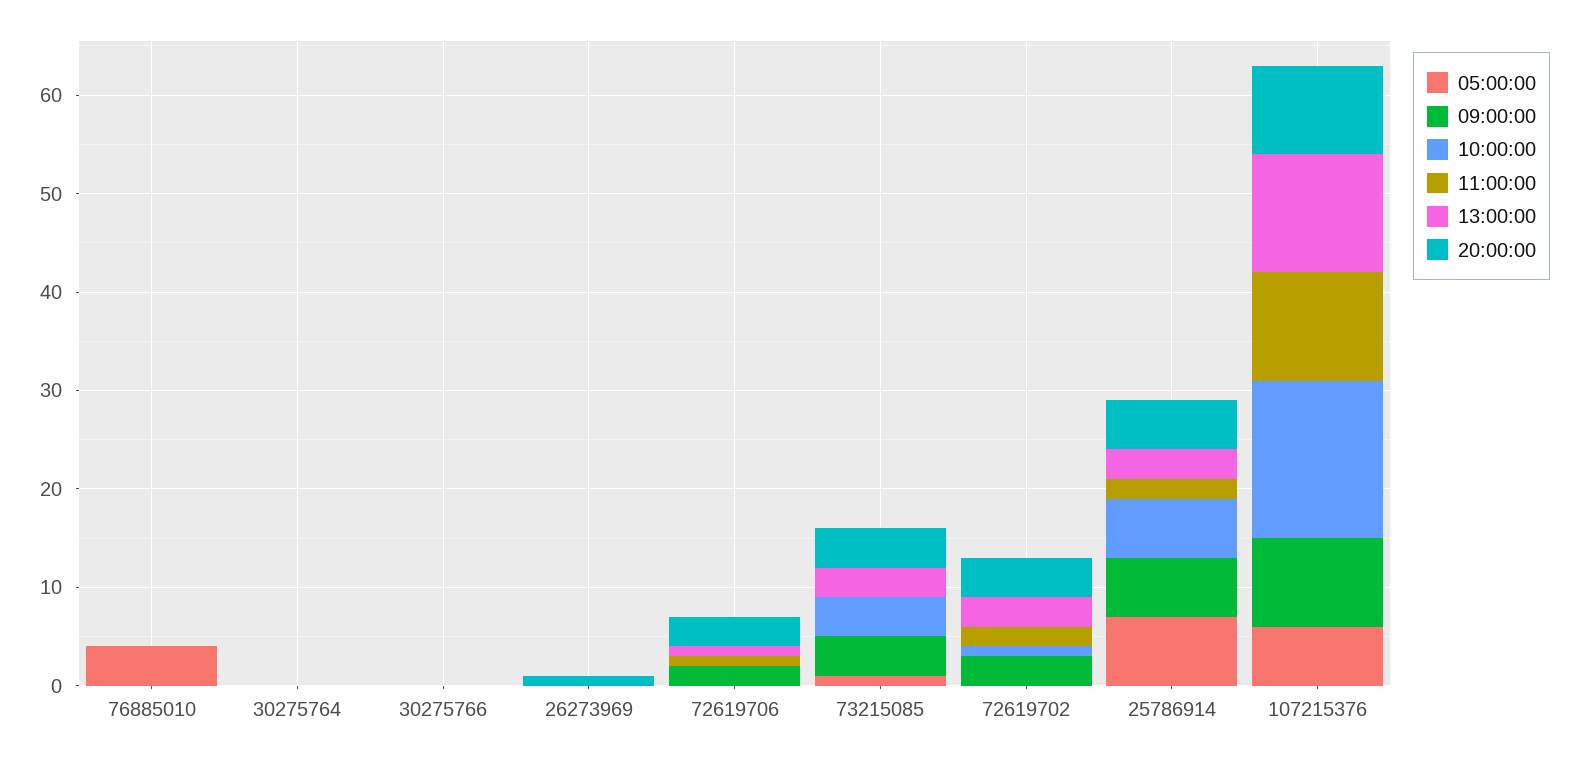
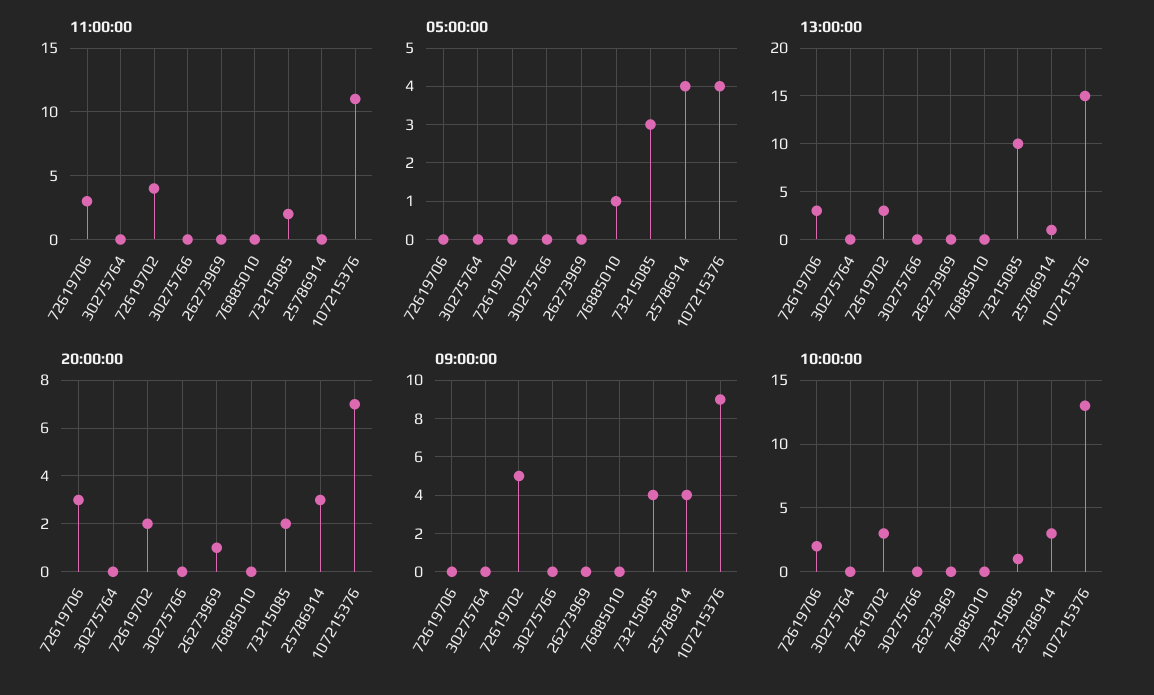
05:00:00, 76885010: 4 -> 1
09:00:00, 72619706: 2 -> 0
10:00:00, 72619706: 0 -> 2
11:00:00, 72619706: 1 -> 3
13:00:00, 72619706: 1 -> 3
05:00:00, 73215085: 1 -> 3
10:00:00, 73215085: 4 -> 1
11:00:00, 73215085: 0 -> 2
13:00:00, 73215085: 3 -> 10
20:00:00, 73215085: 4 -> 2
09:00:00, 72619702: 3 -> 5
10:00:00, 72619702: 1 -> 3
11:00:00, 72619702: 2 -> 4
20:00:00, 72619702: 4 -> 2
05:00:00, 25786914: 7 -> 4
09:00:00, 25786914: 6 -> 4
10:00:00, 25786914: 6 -> 3
11:00:00, 25786914: 2 -> 0
13:00:00, 25786914: 3 -> 1
20:00:00, 25786914: 5 -> 3
05:00:00, 107215376: 6 -> 4
10:00:00, 107215376: 16 -> 13
13:00:00, 107215376: 12 -> 15
20:00:00, 107215376: 9 -> 7

